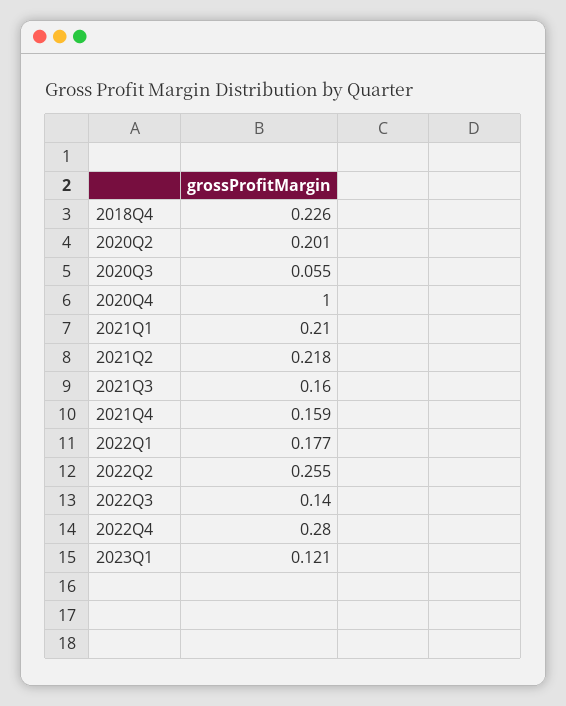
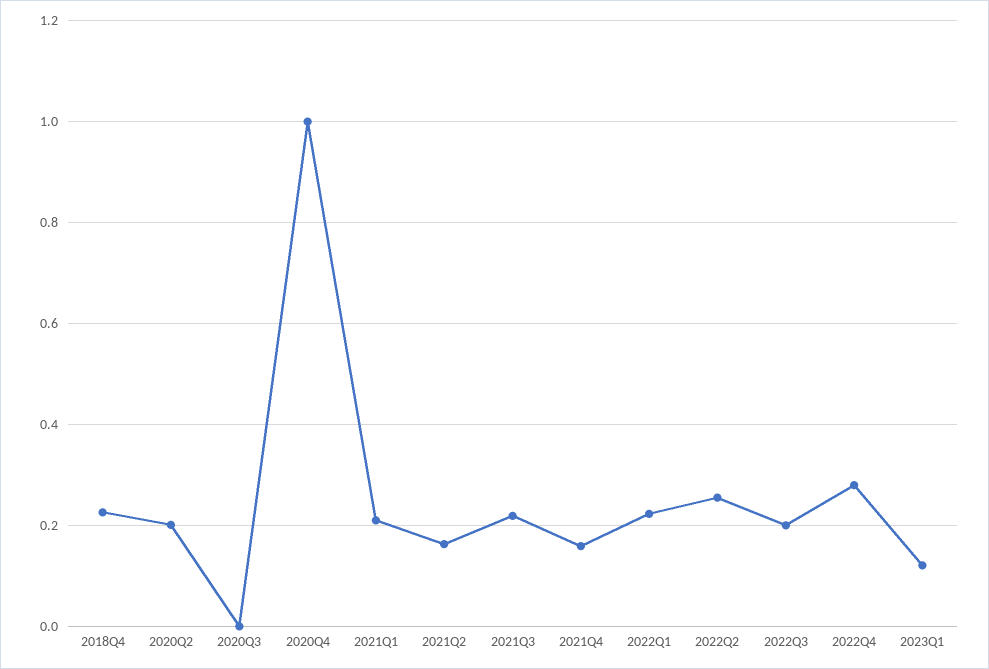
2020Q3: 0.055 -> 0
2021Q2: 0.218 -> 0.16
2021Q3: 0.16 -> 0.22
2022Q1: 0.177 -> 0.22
2022Q3: 0.14 -> 0.2

